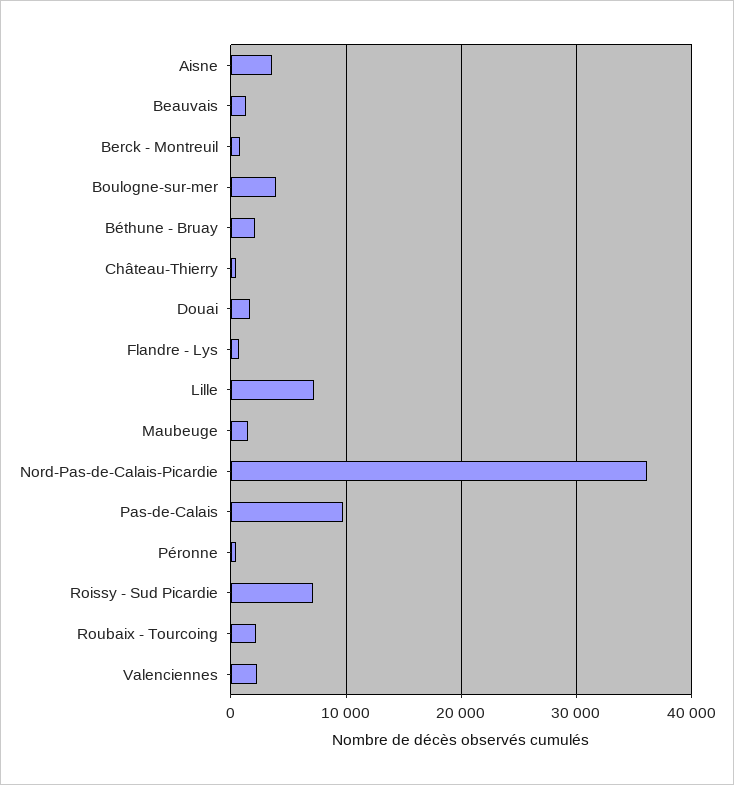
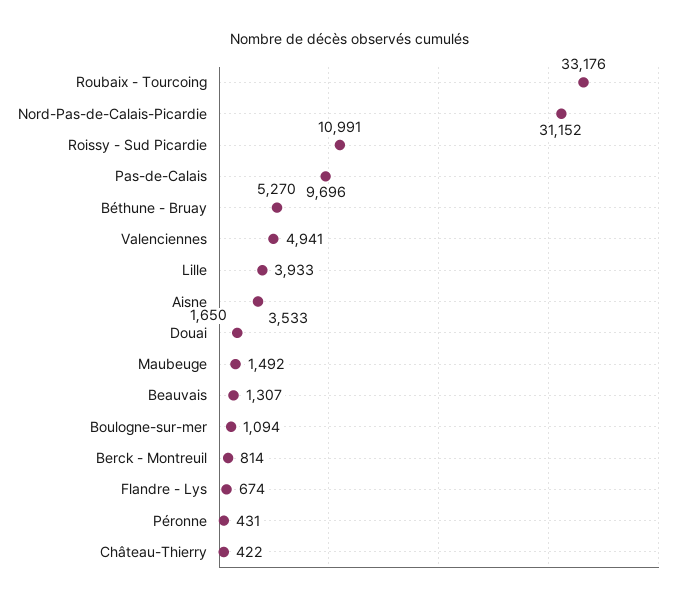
Boulogne-sur-mer: 4000 -> 1094
Béthune - Bruay: 2000 -> 5270
Lille: 7000 -> 3933
Nord-Pas-de-Calais-Picardie: 36000 -> 31152
Roissy - Sud Picardie: 7000 -> 10991
Roubaix - Tourcoing: 2000 -> 33176
Valenciennes: 2000 -> 4941

